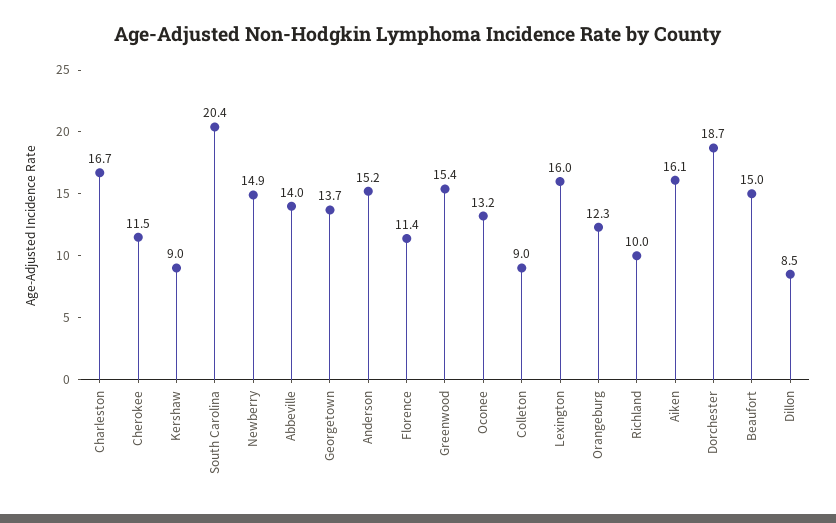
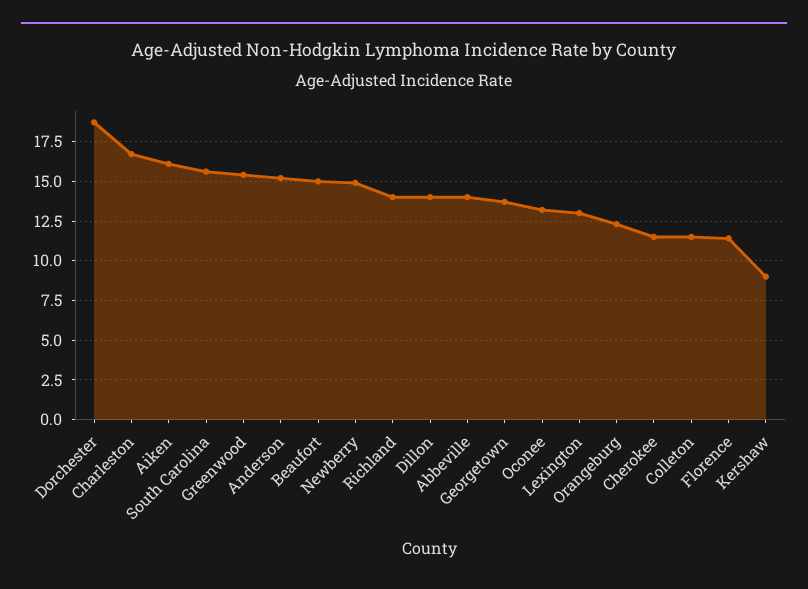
South Carolina: 20.4 -> 15.5
Colleton: 9 -> 11.5
Lexington: 16 -> 13
Richland: 10 -> 14
Dillon: 8.5 -> 14

